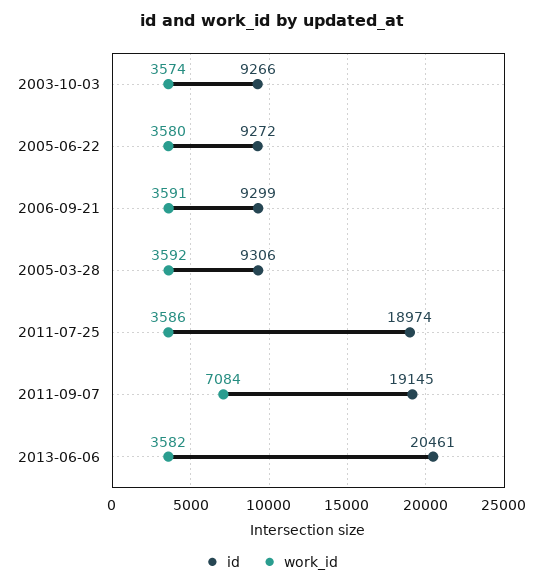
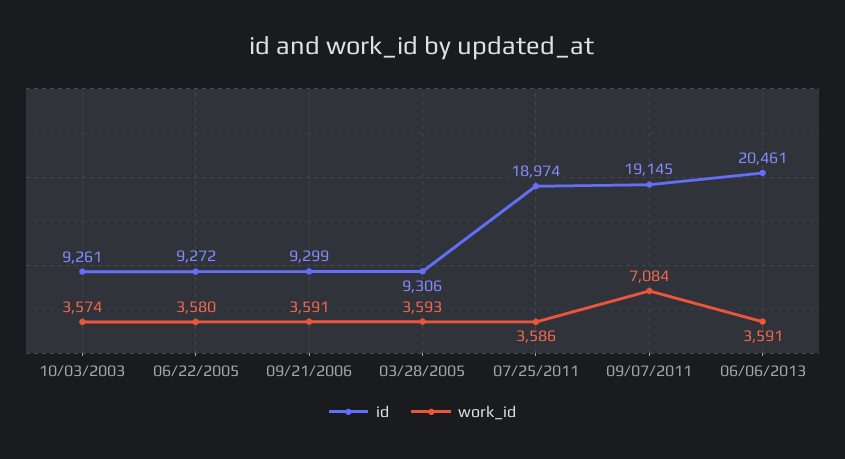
id, 2003-10-03: 9266 -> 9261
work_id, 2005-03-28: 3592 -> 3593
work_id, 2013-06-06: 3582 -> 3591

